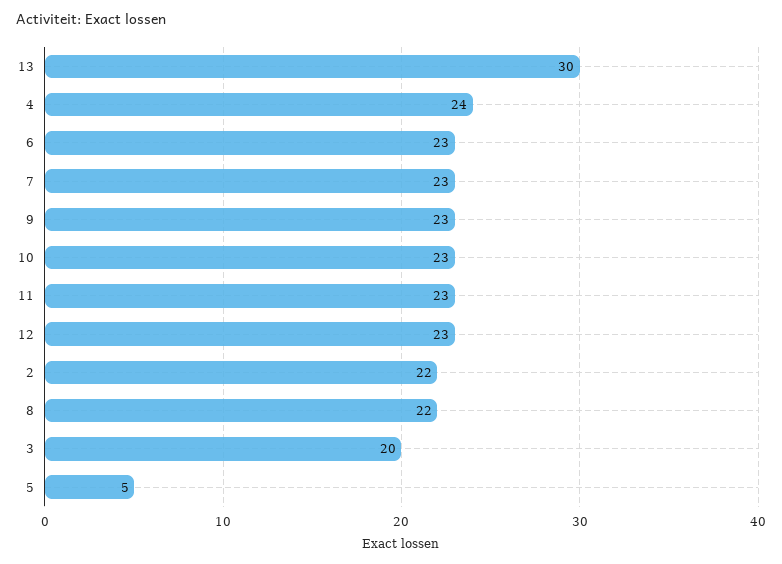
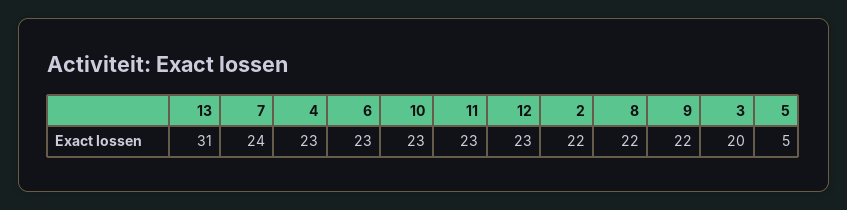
13: 30 -> 31
4: 24 -> 23
7: 23 -> 24
9: 23 -> 22

